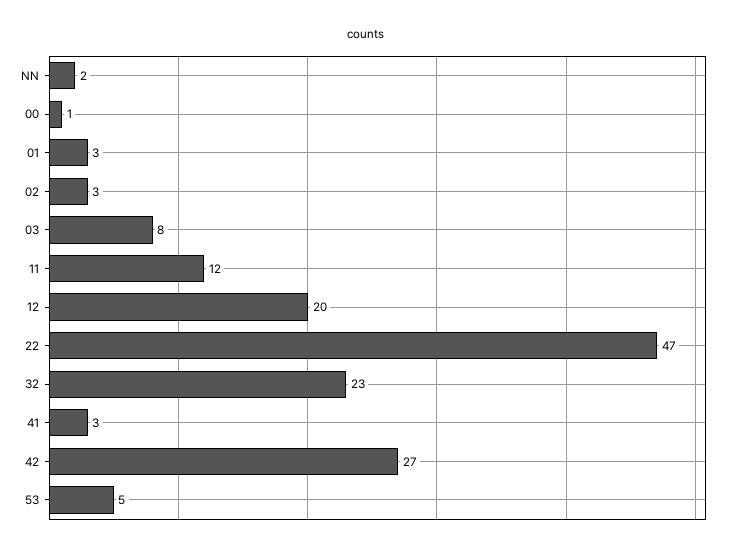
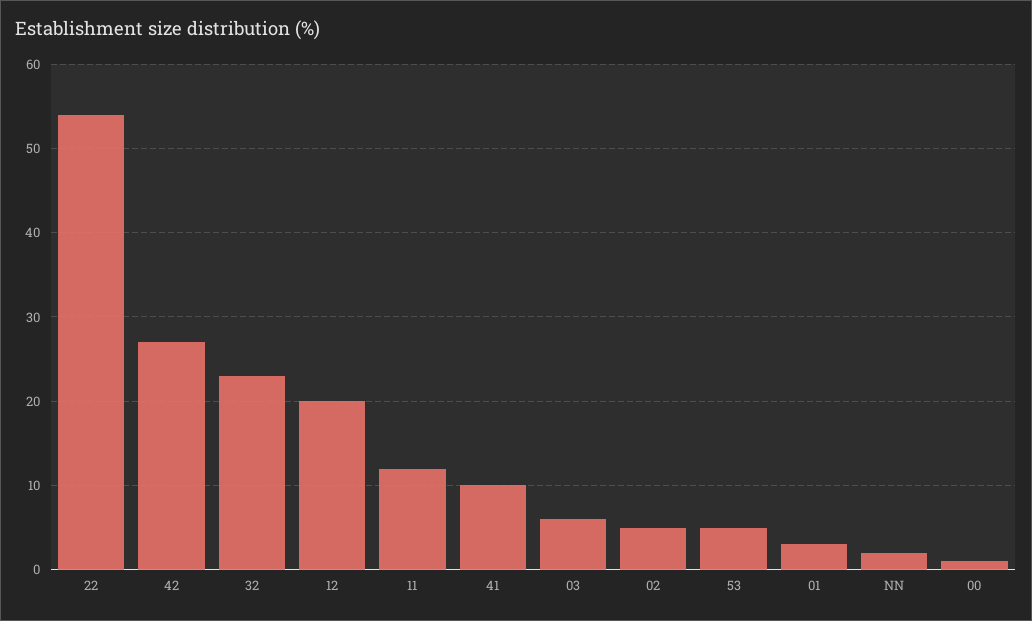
02: 3 -> 5
03: 8 -> 6
22: 47 -> 54
41: 3 -> 10

